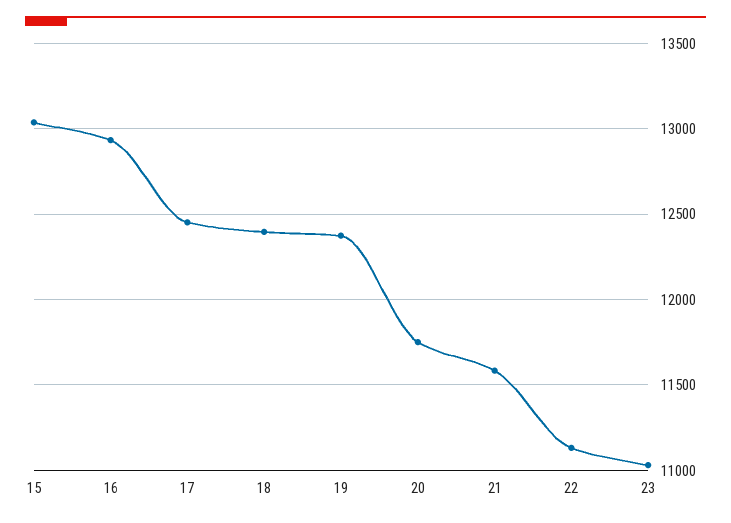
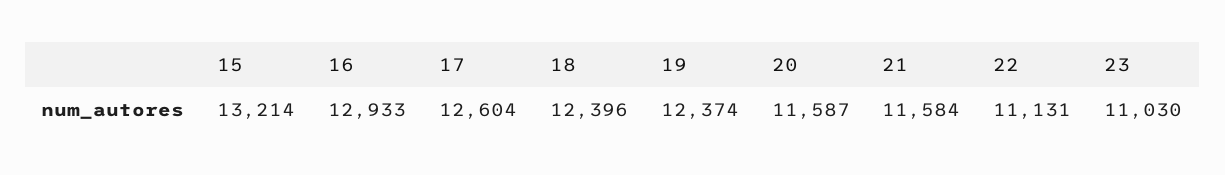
15: 13050 -> 13214
17: 12450 -> 12604
20: 11750 -> 11587

